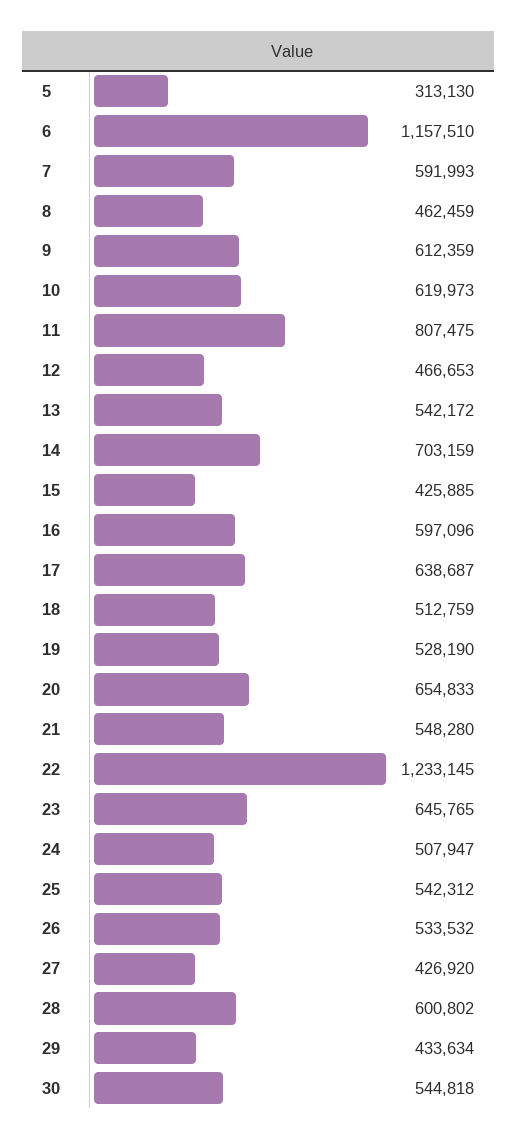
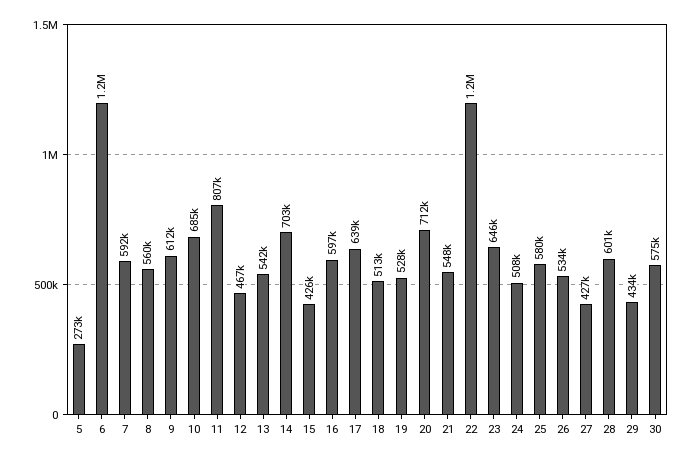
5: 313130 -> 273000
8: 462459 -> 560000
10: 619973 -> 685000
20: 654833 -> 712000
25: 542312 -> 580000
30: 544818 -> 575000

